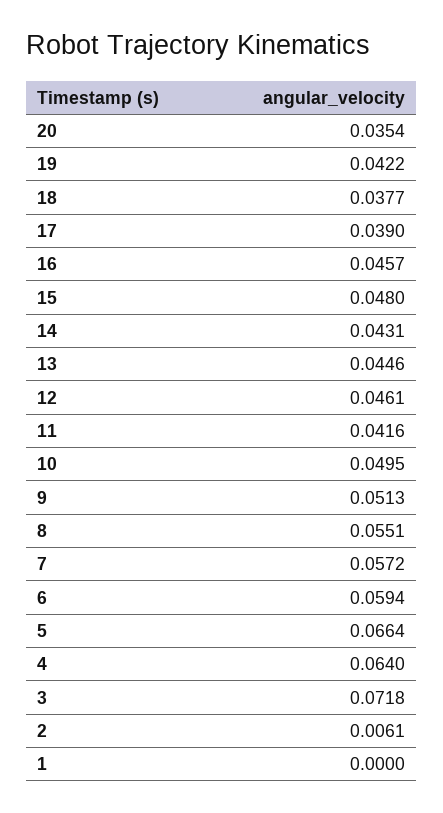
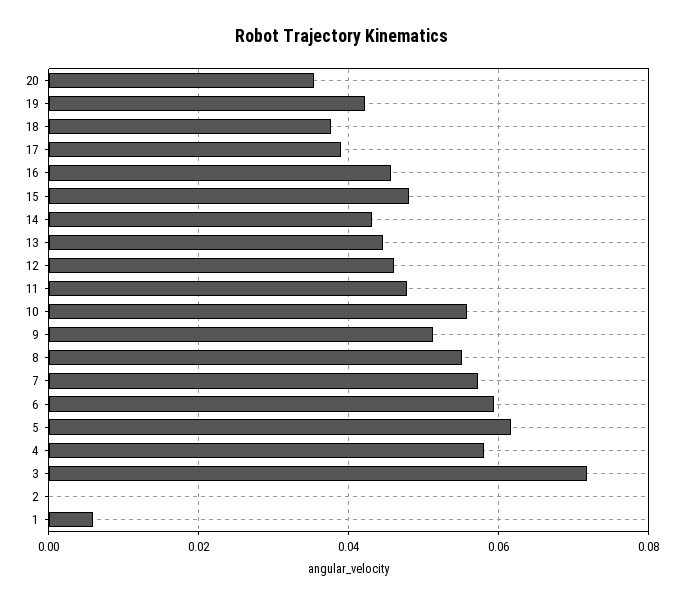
11: 0.0416 -> 0.048
10: 0.0495 -> 0.056
5: 0.0664 -> 0.062
4: 0.064 -> 0.058
2: 0.0061 -> 0
1: 0 -> 0.006

